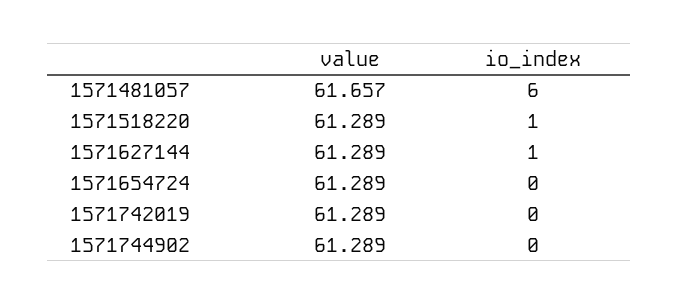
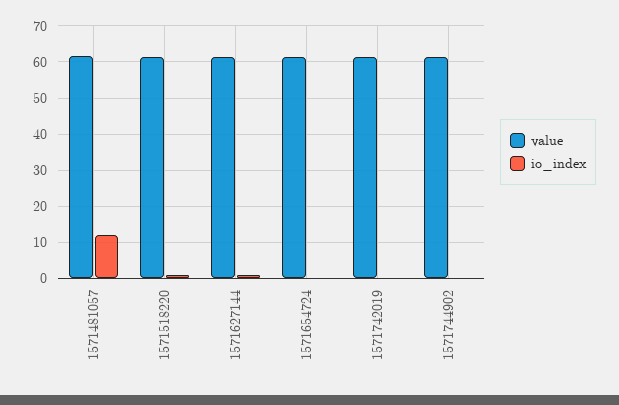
io_index, 1571481057: 6 -> 12

